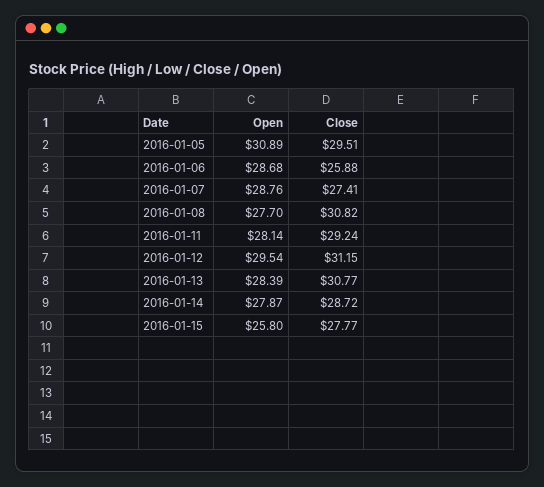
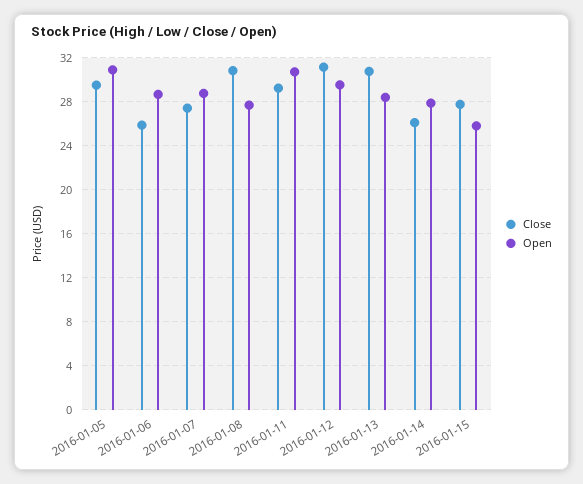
Open, 2016-01-11: 28.14 -> 31
Close, 2016-01-14: 28.72 -> 26

